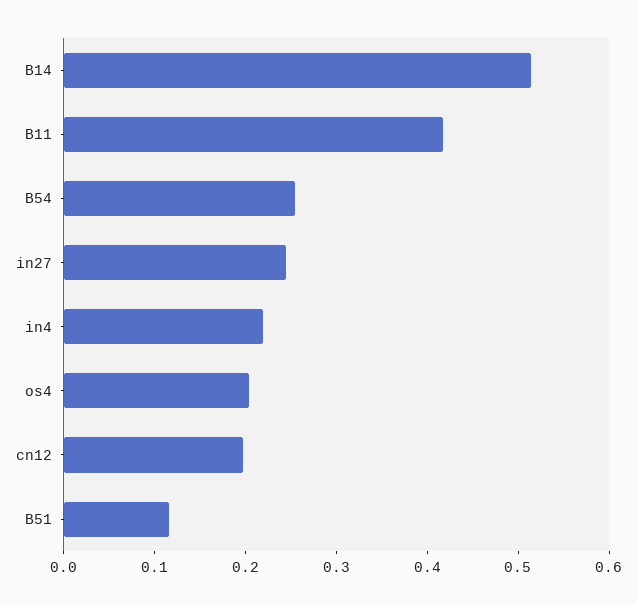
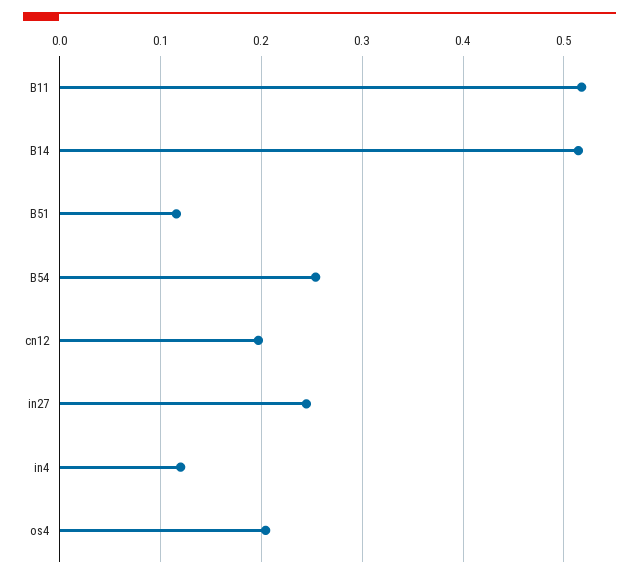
B11: 0.42 -> 0.52
in4: 0.22 -> 0.12

